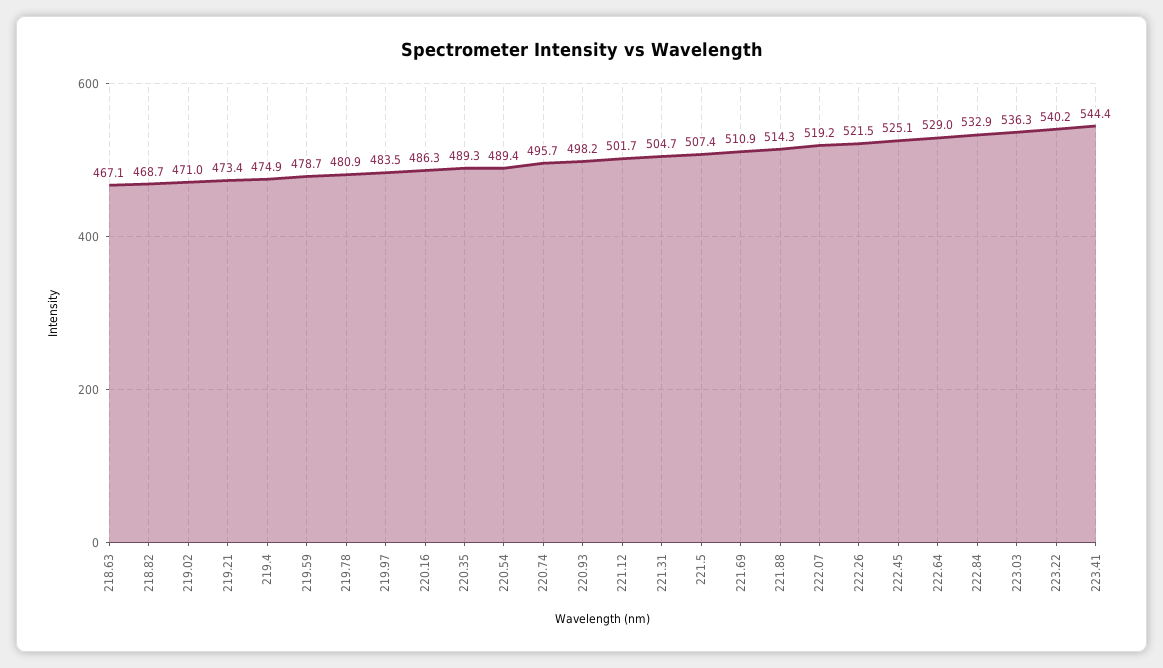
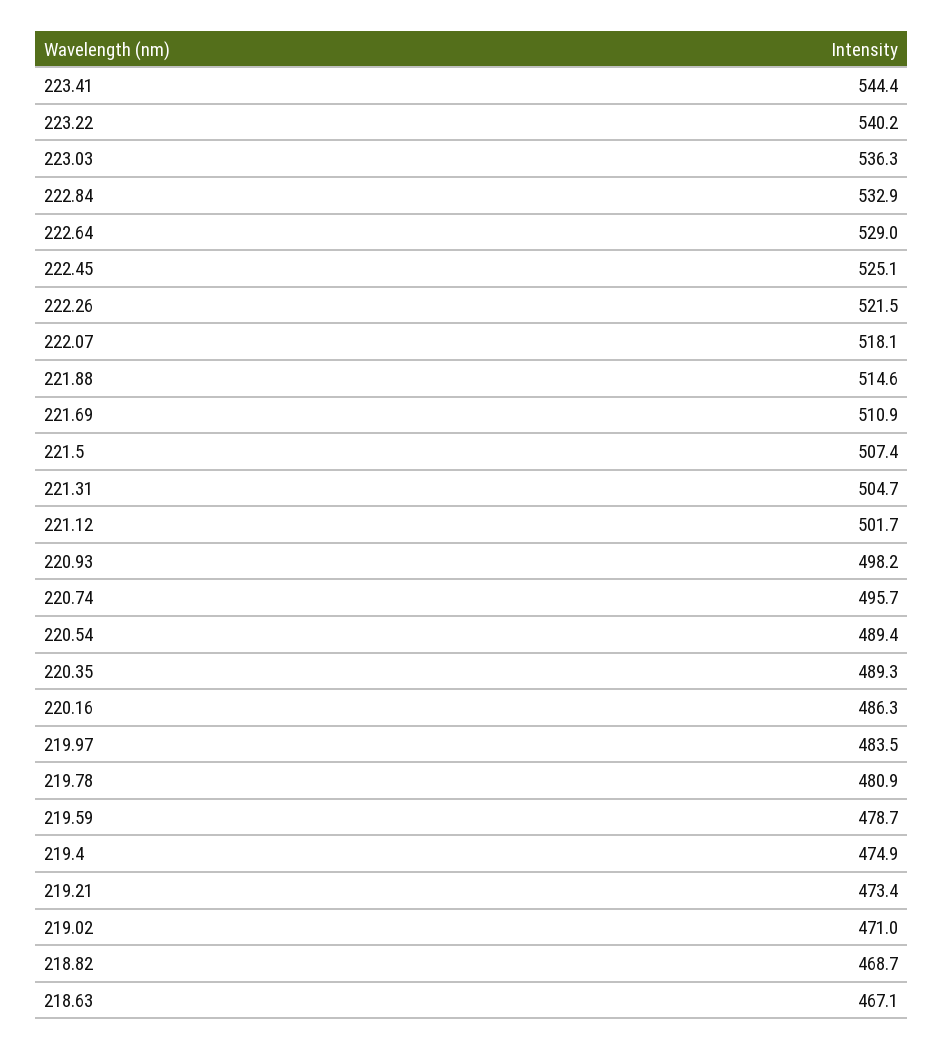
221.88: 514.3 -> 514.6
222.07: 519.2 -> 518.1

